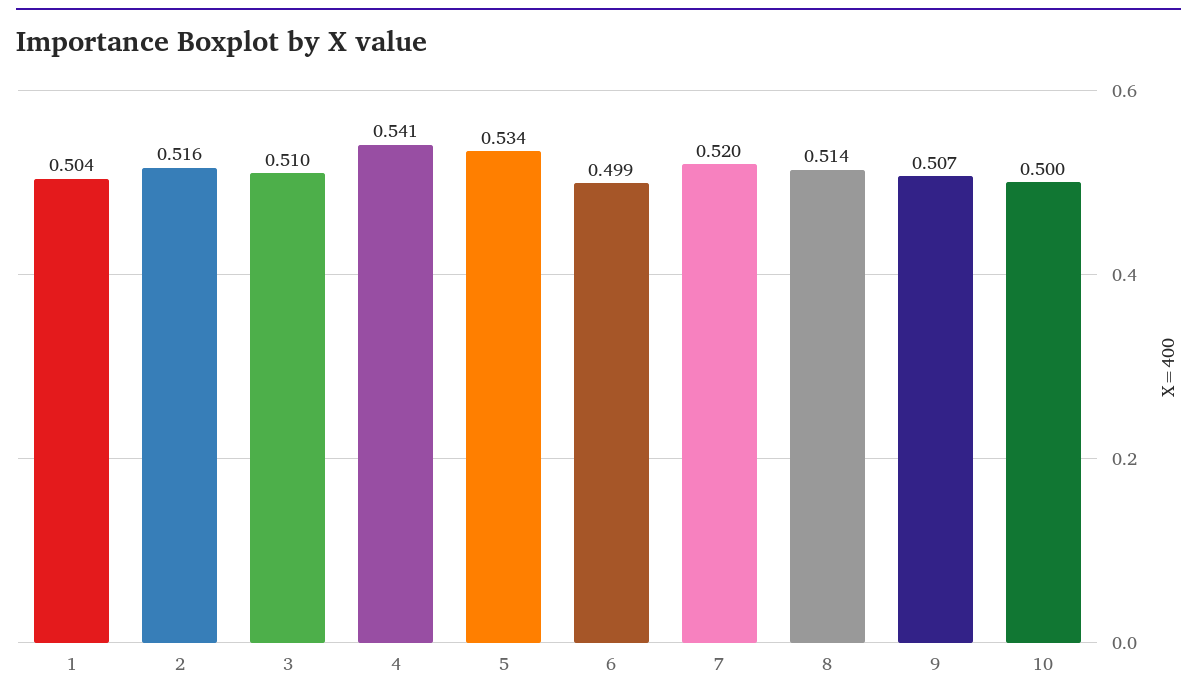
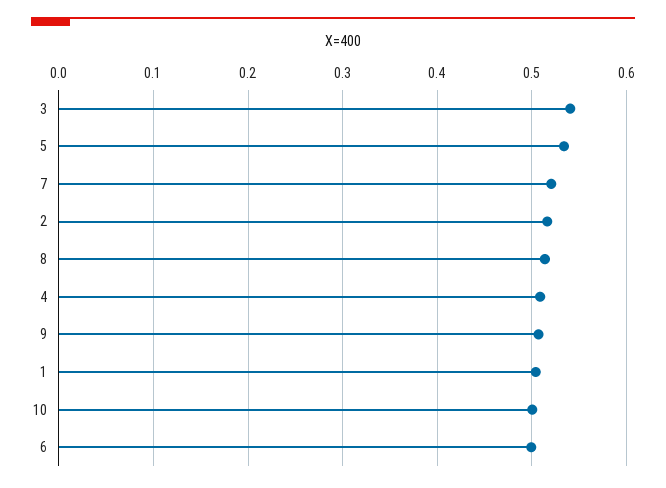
3: 0.51 -> 0.54
4: 0.541 -> 0.51

